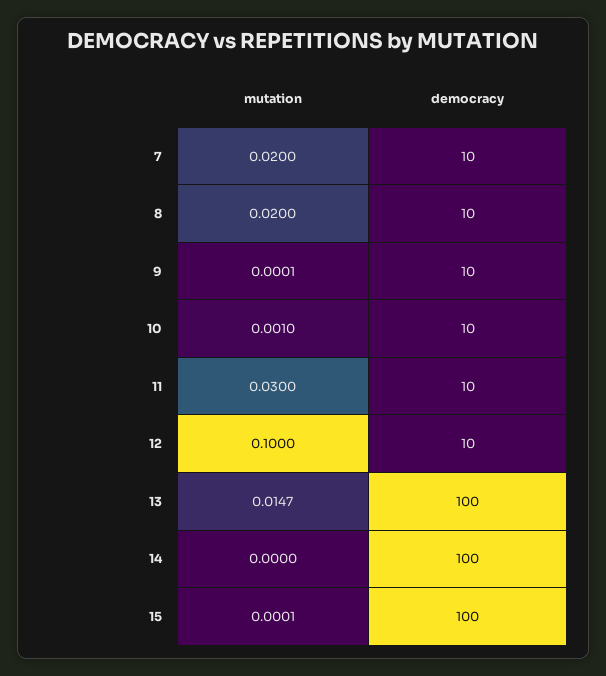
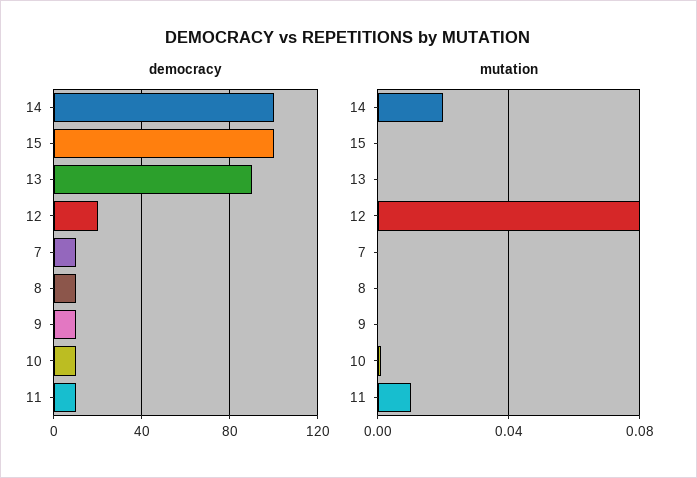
mutation, 7: 0.02 -> 0
mutation, 8: 0.02 -> 0
mutation, 11: 0.03 -> 0.01
mutation, 12: 0.1 -> 0.08
democracy, 12: 10 -> 20
mutation, 13: 0.0147 -> 0
democracy, 13: 100 -> 90
mutation, 14: 0 -> 0.02

